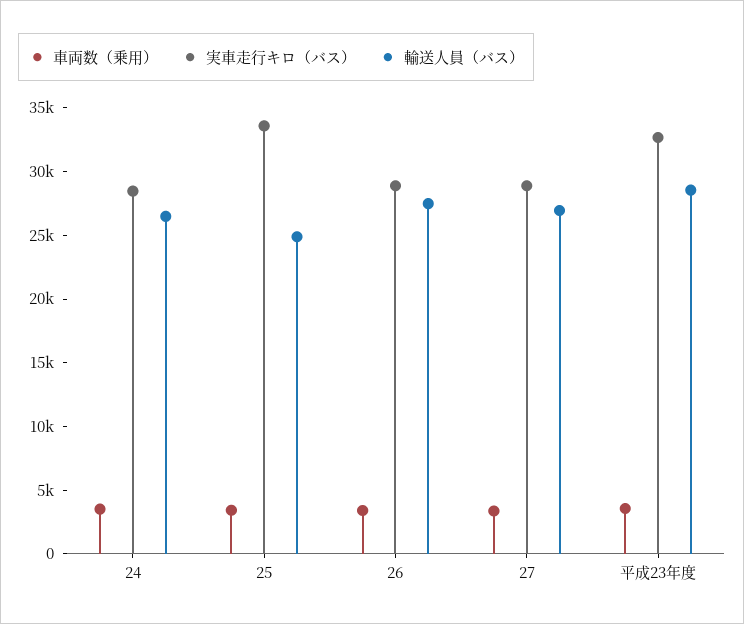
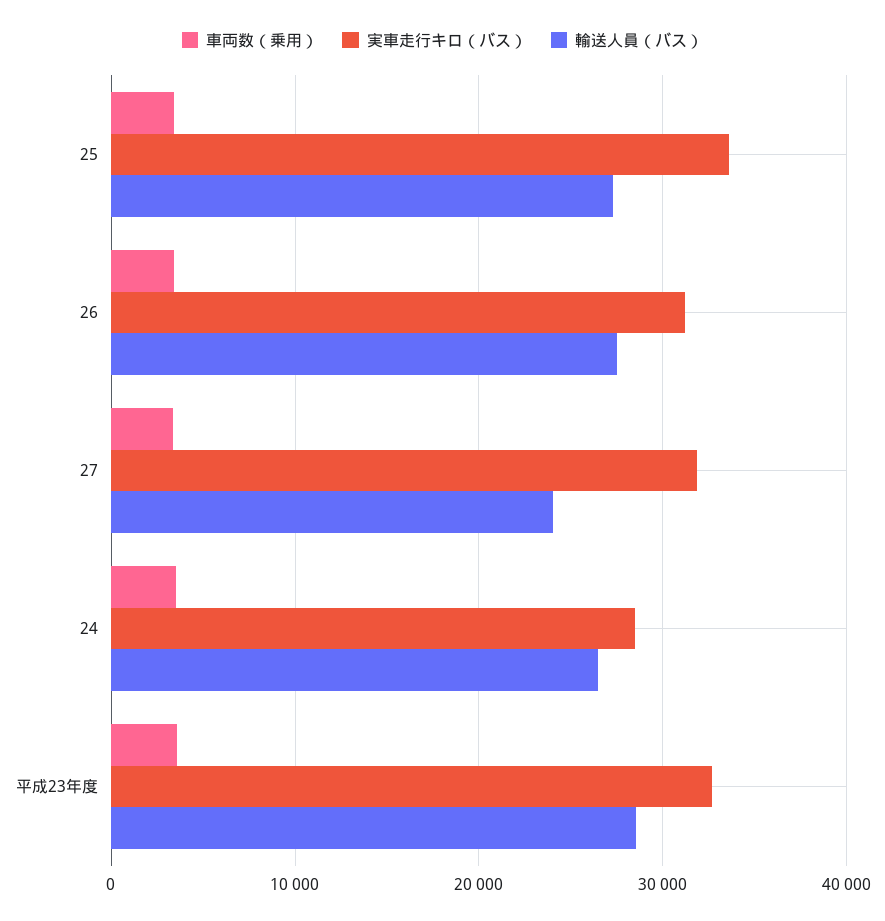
輸送人員（バス）, 25: 25000 -> 27000
実車走行キロ（バス）, 26: 29000 -> 31000
実車走行キロ（バス）, 27: 29000 -> 32000
輸送人員（バス）, 27: 27000 -> 24000

